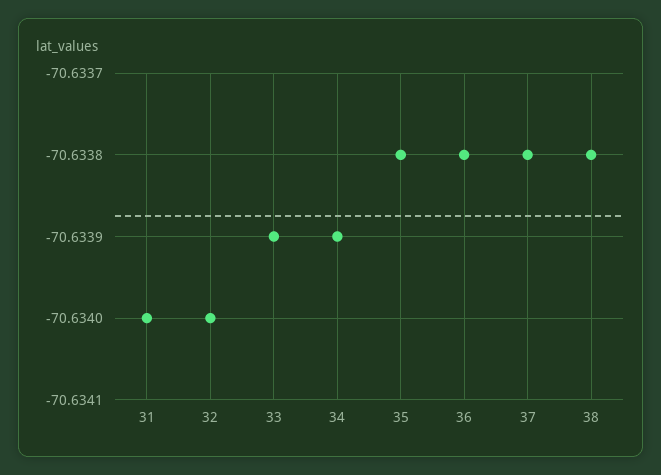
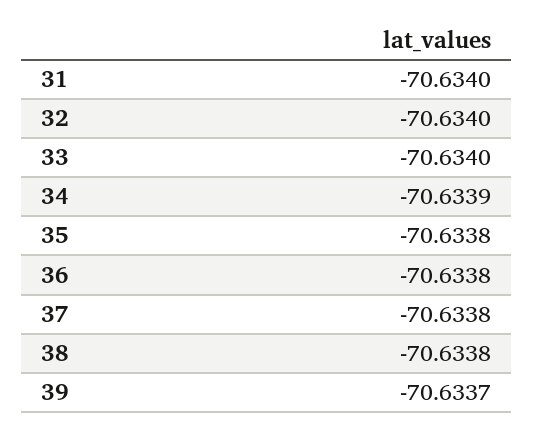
33: -70.6339 -> -70.634
39: none -> -70.6337

